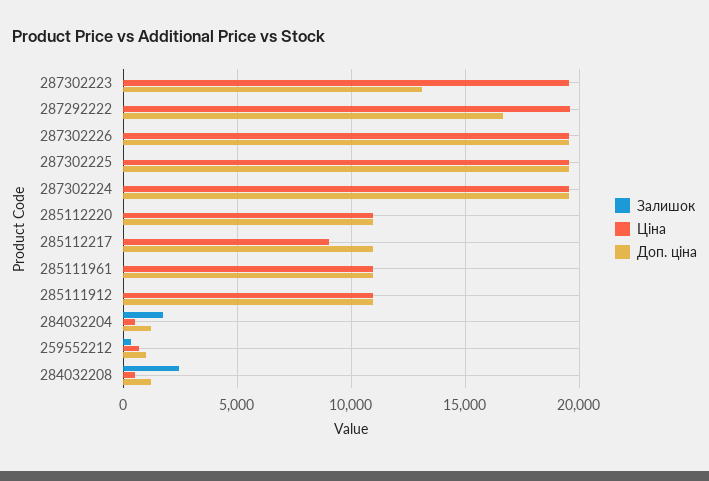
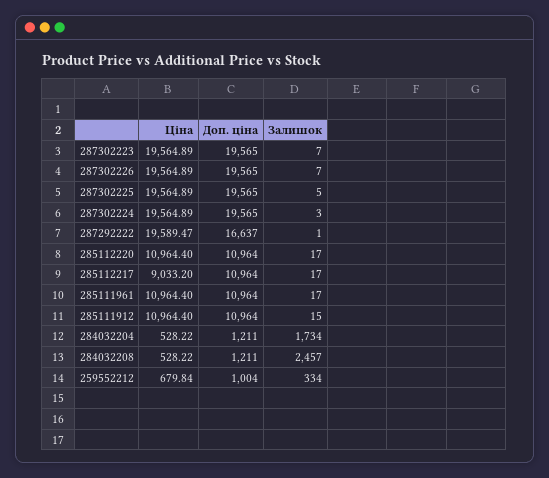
Доп. ціна, 287302223: 13000 -> 19565

